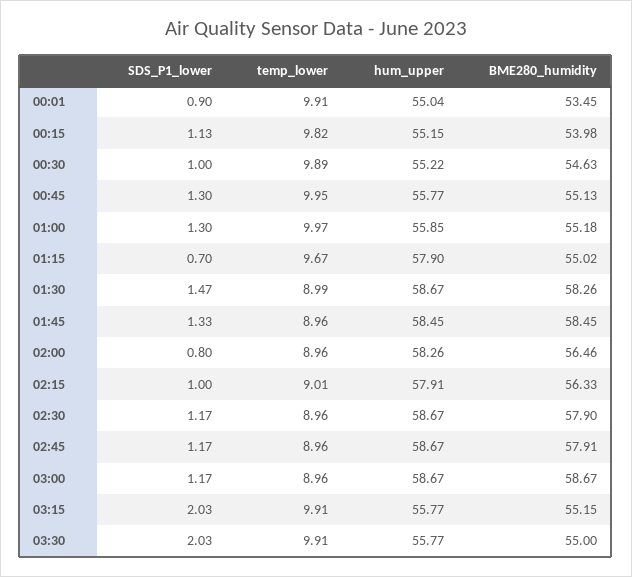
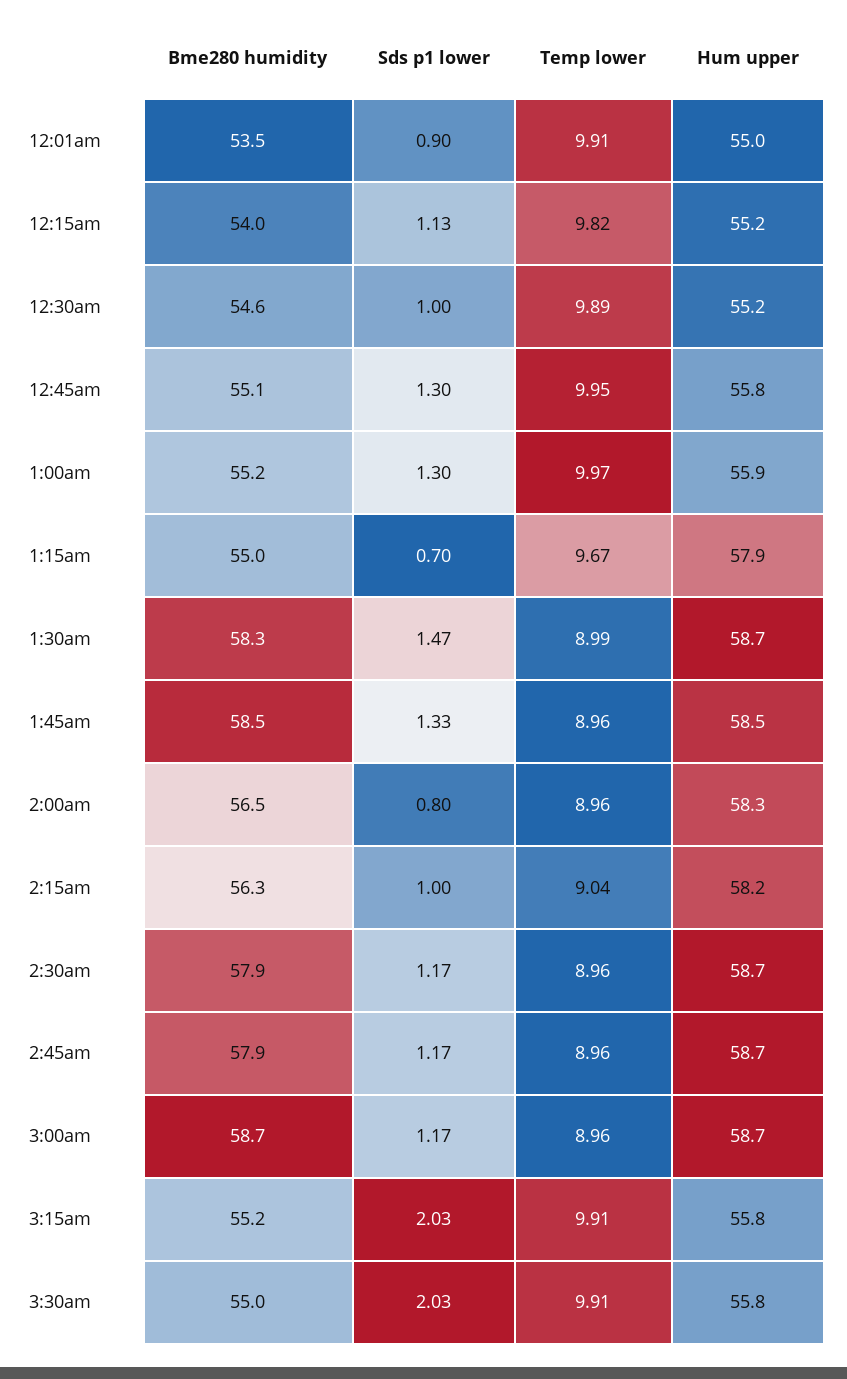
temp_lower, 02:15: 9.01 -> 9.04
hum_upper, 02:15: 57.91 -> 58.2

